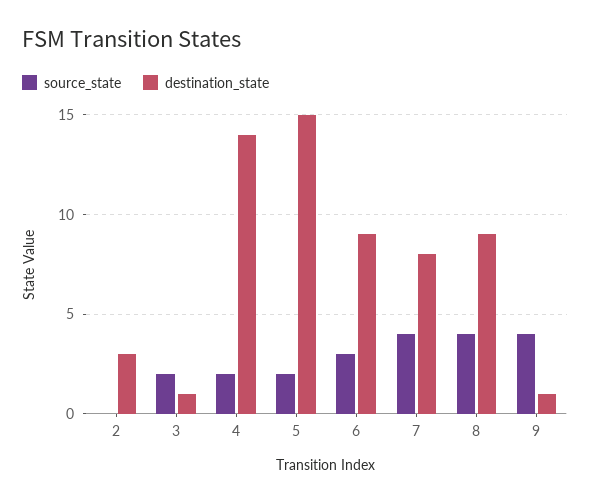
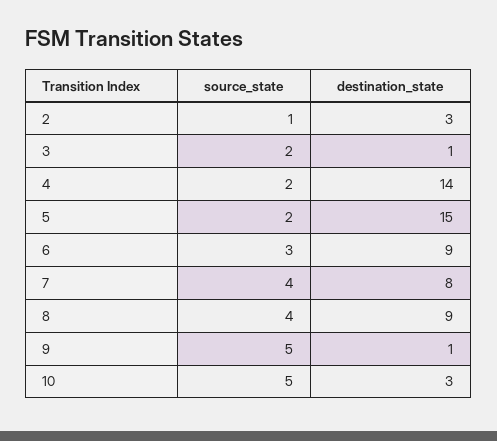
source_state, 2: 0 -> 1
source_state, 9: 4 -> 5
source_state, 10: none -> 5
destination_state, 10: none -> 3

